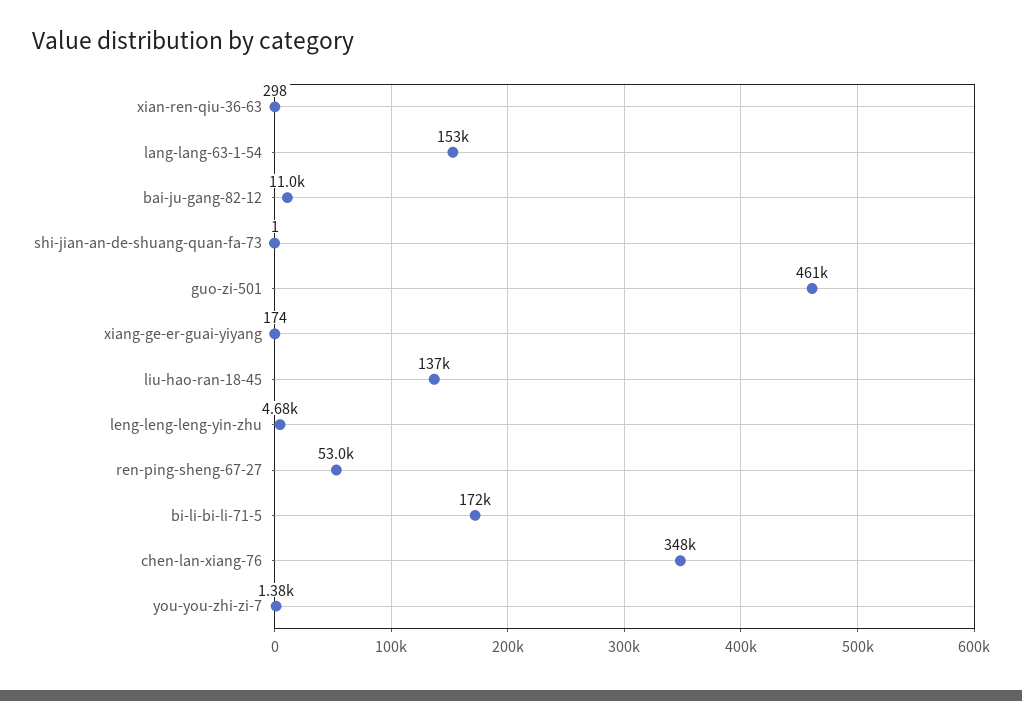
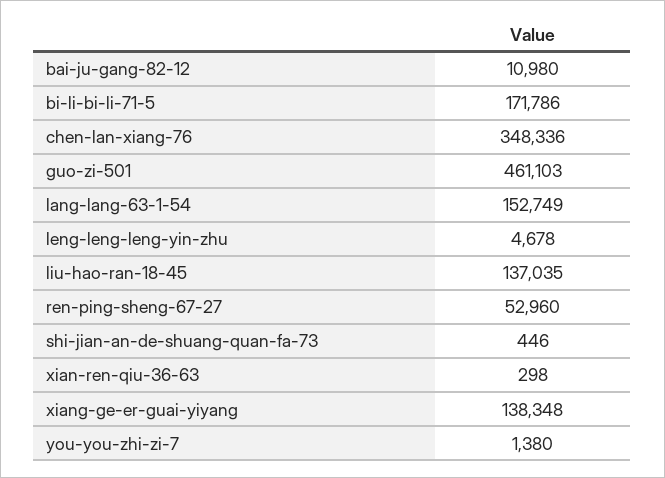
shi-jian-an-de-shuang-quan-fa-73: 1 -> 446
xiang-ge-er-guai-yiyang: 174 -> 138348

